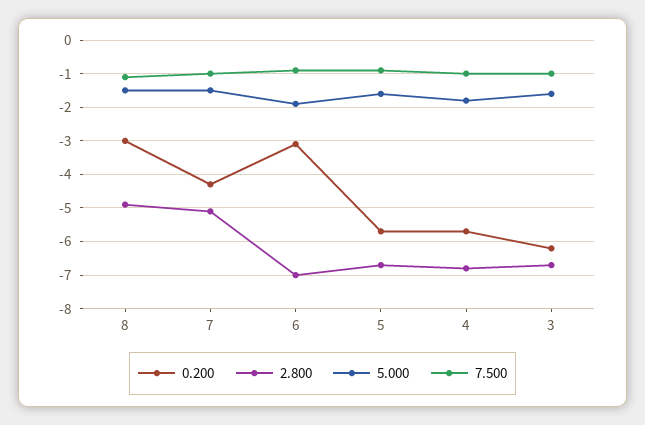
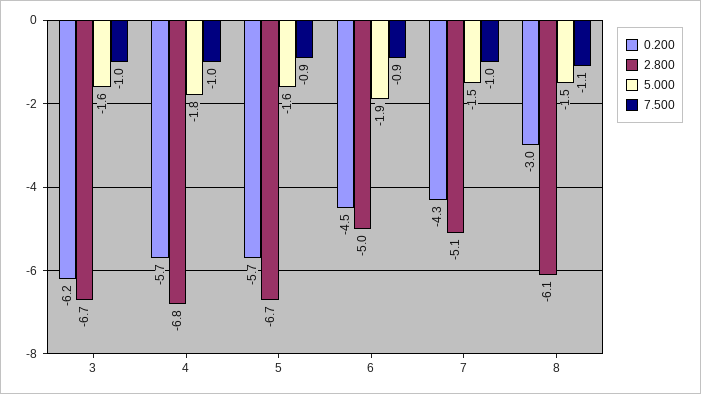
2.800, 8: -5 -> -6.1
0.200, 6: -3 -> -4.5
2.800, 6: -7 -> -5

